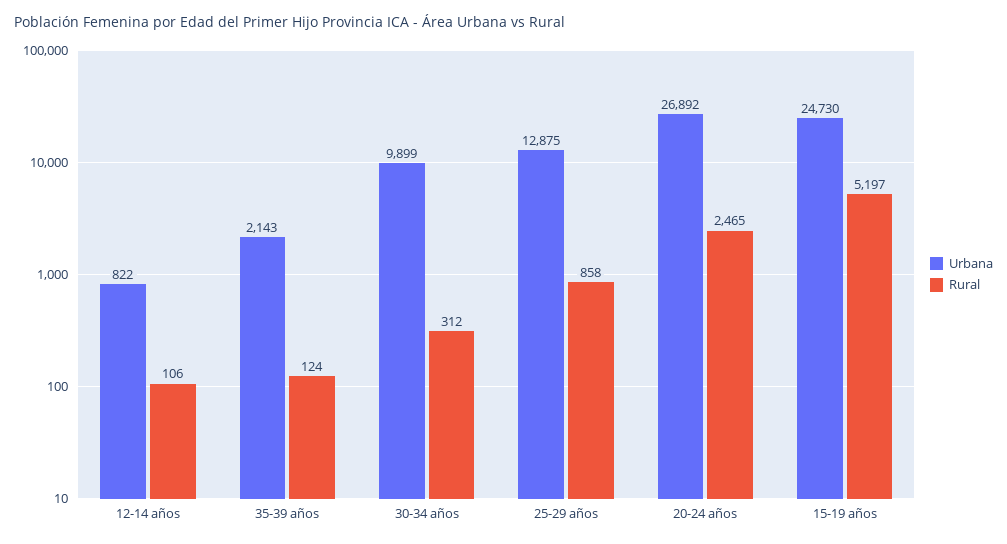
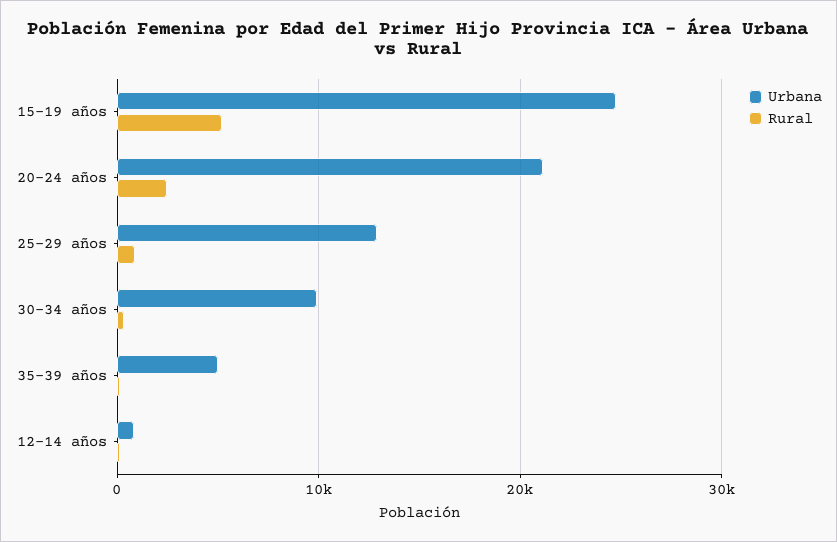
Urbana, 35-39 años: 2143 -> 5000
Urbana, 20-24 años: 26892 -> 21000

